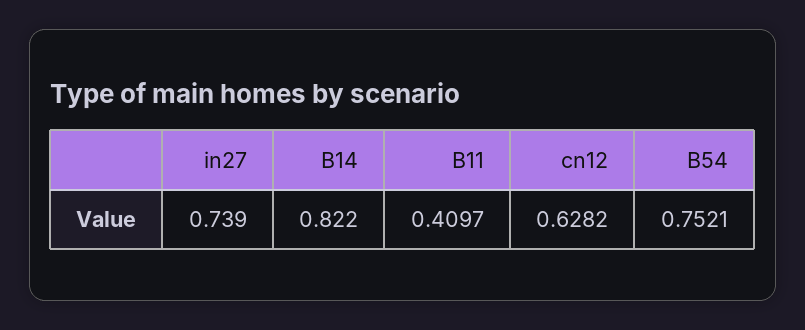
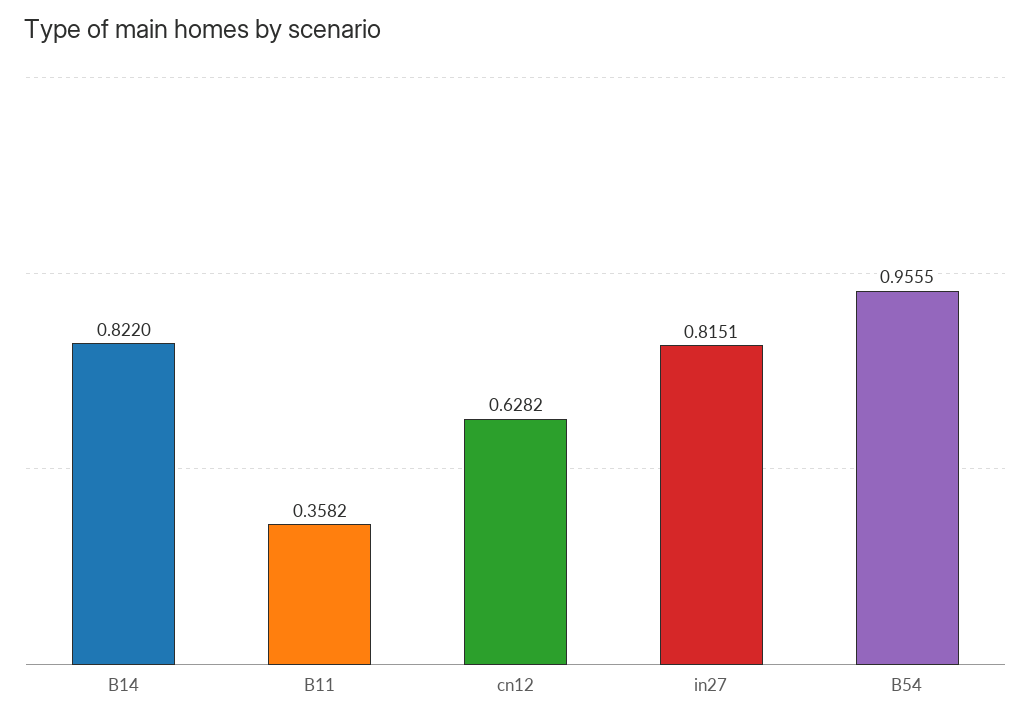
in27: 0.739 -> 0.8151
B11: 0.4097 -> 0.3582
B54: 0.7521 -> 0.9555

